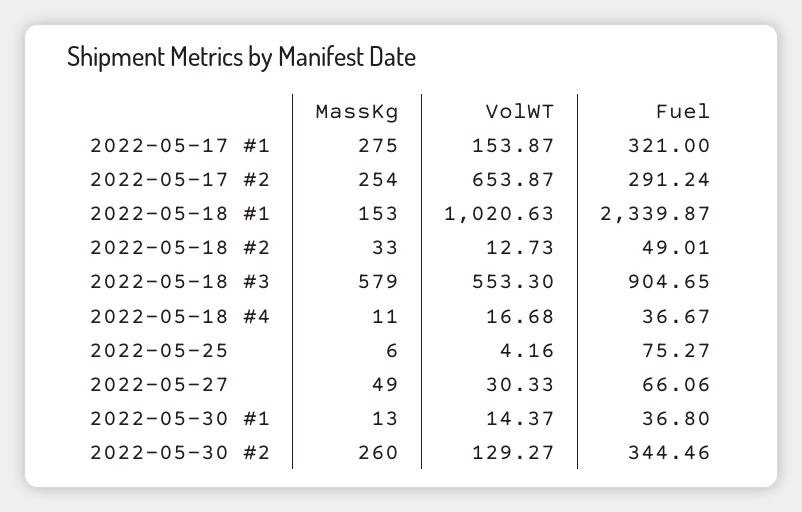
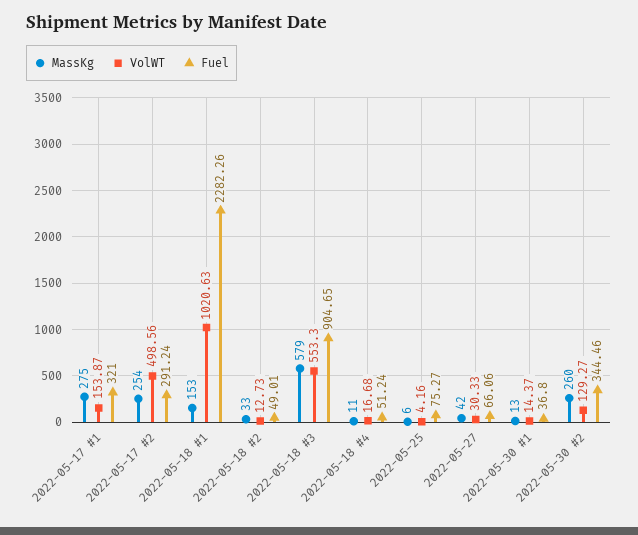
VolWT, 2022-05-17 #2: 653.87 -> 498.56
Fuel, 2022-05-18 #1: 2339.87 -> 2282.26
Fuel, 2022-05-18 #4: 36.67 -> 51.24
MassKg, 2022-05-27: 49 -> 42

